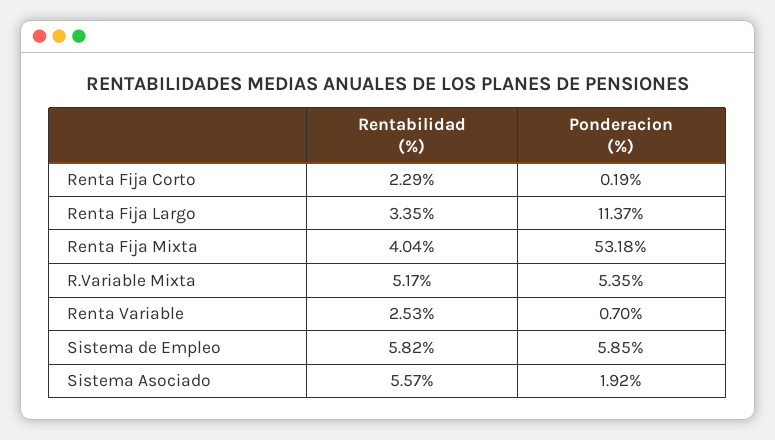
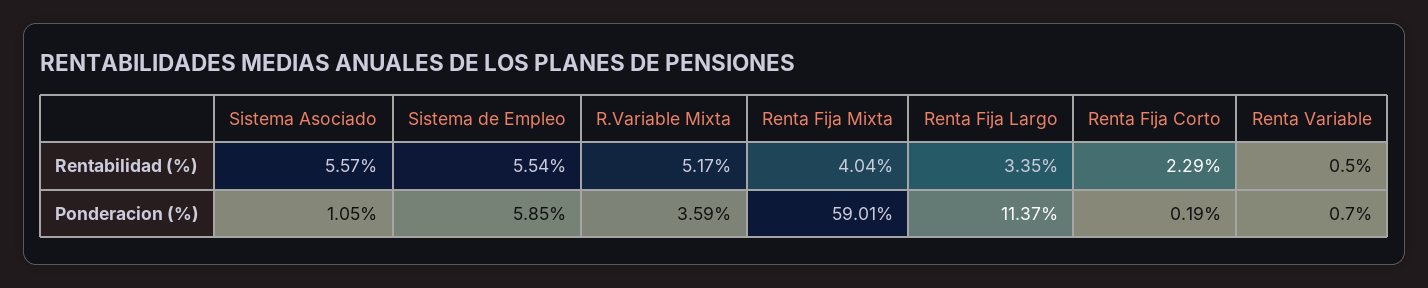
Ponderacion (%), Renta Fija Mixta: 53.18 -> 59.01
Ponderacion (%), R.Variable Mixta: 5.35 -> 3.59
Rentabilidad (%), Renta Variable: 2.53 -> 0.5
Rentabilidad (%), Sistema de Empleo: 5.82 -> 5.54
Ponderacion (%), Sistema Asociado: 1.92 -> 1.05

